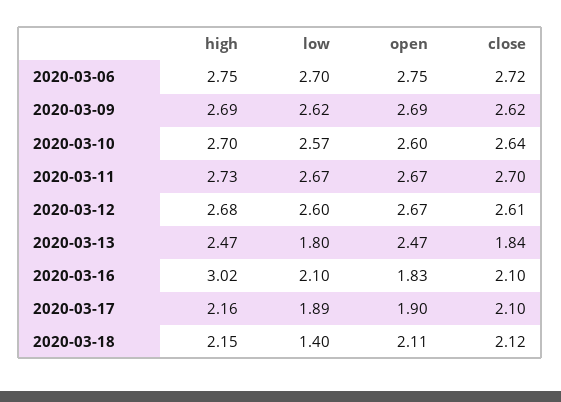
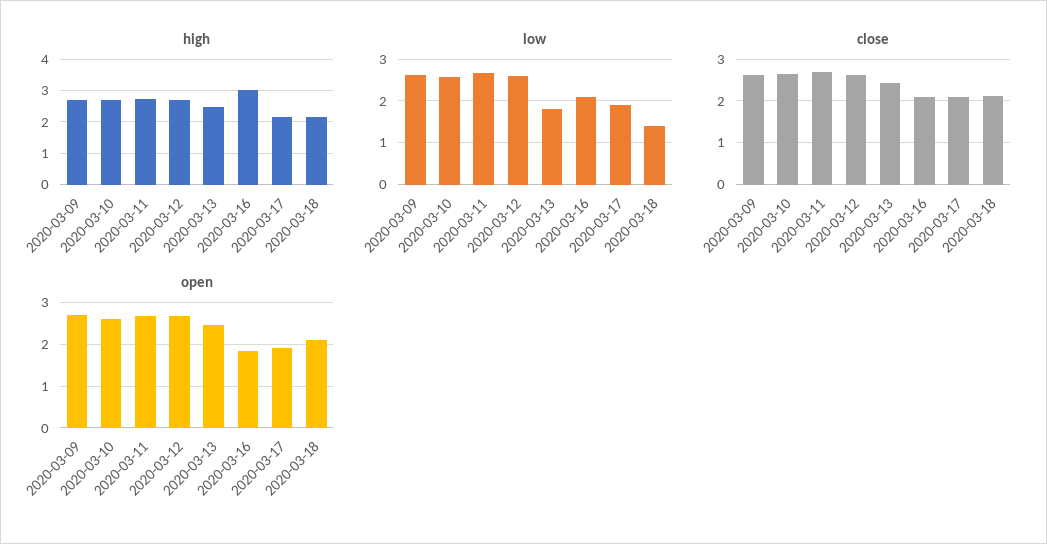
high, 2020-03-06: 2.75 -> none
low, 2020-03-06: 2.7 -> none
open, 2020-03-06: 2.75 -> none
close, 2020-03-06: 2.72 -> none
close, 2020-03-13: 1.84 -> 2.4

